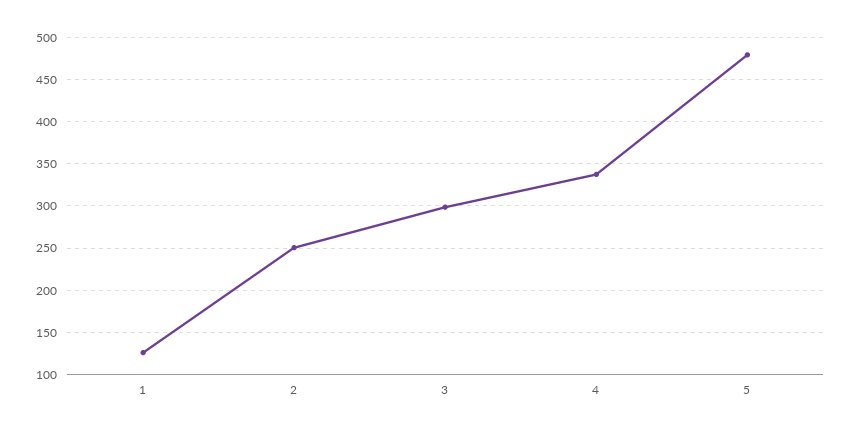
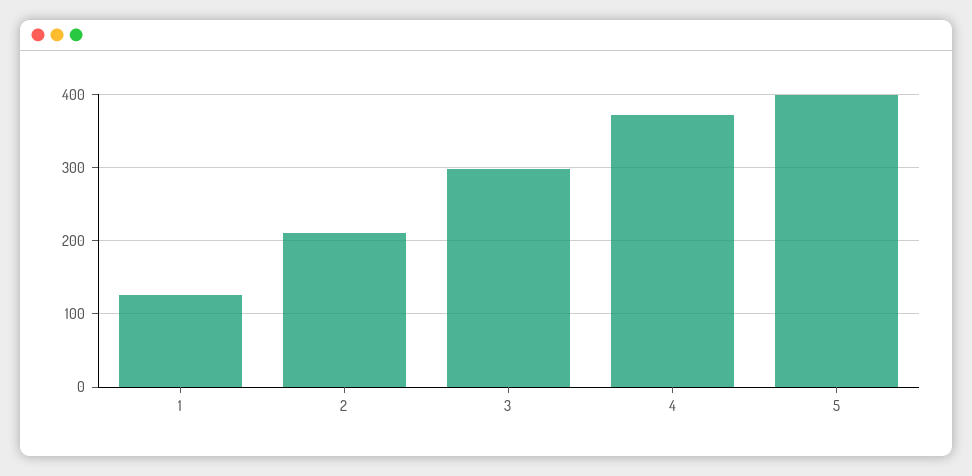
2: 250 -> 210
4: 340 -> 370
5: 480 -> 400

